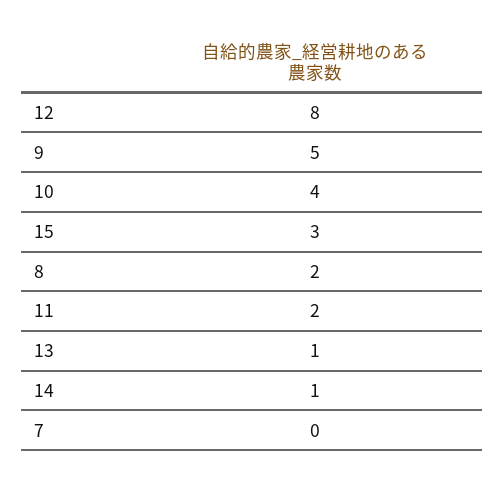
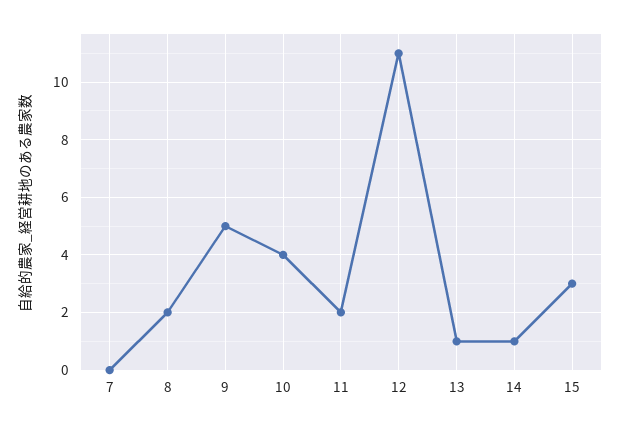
12: 8 -> 11

